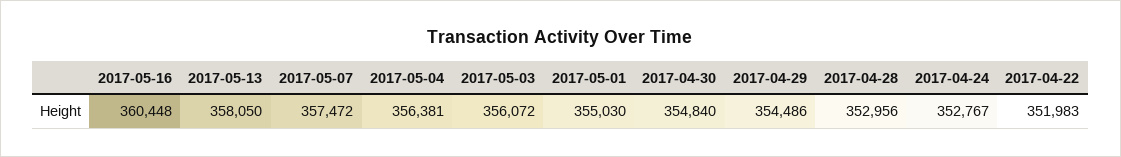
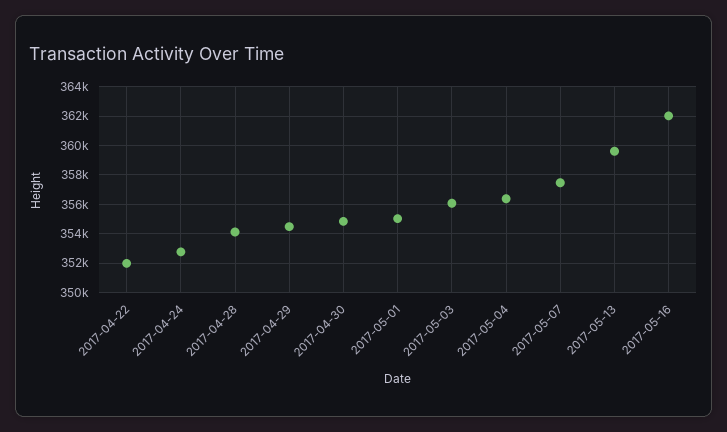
2017-05-16: 360448 -> 362000
2017-05-13: 358050 -> 359500
2017-04-28: 352956 -> 354000

